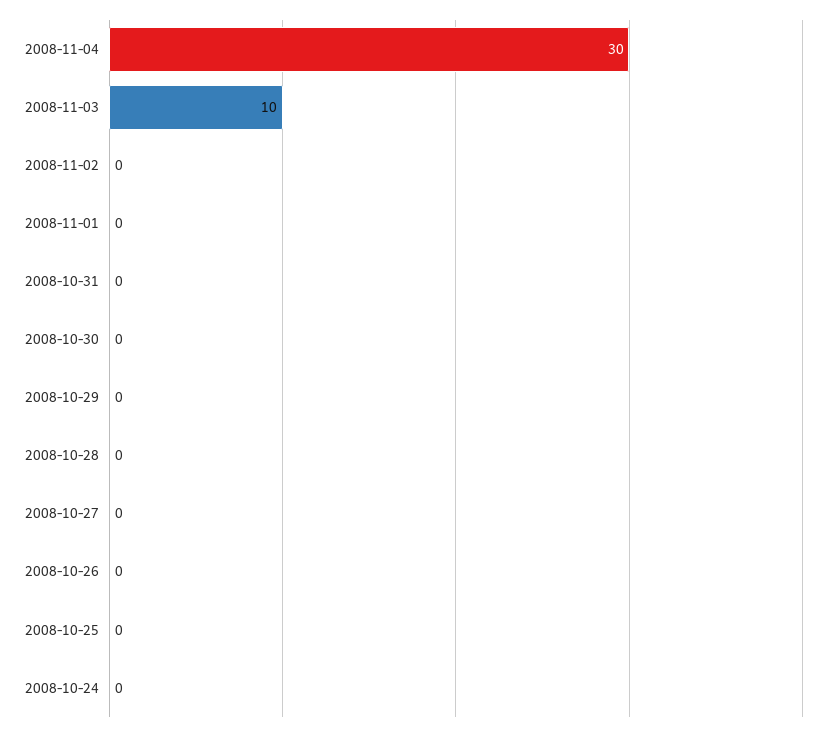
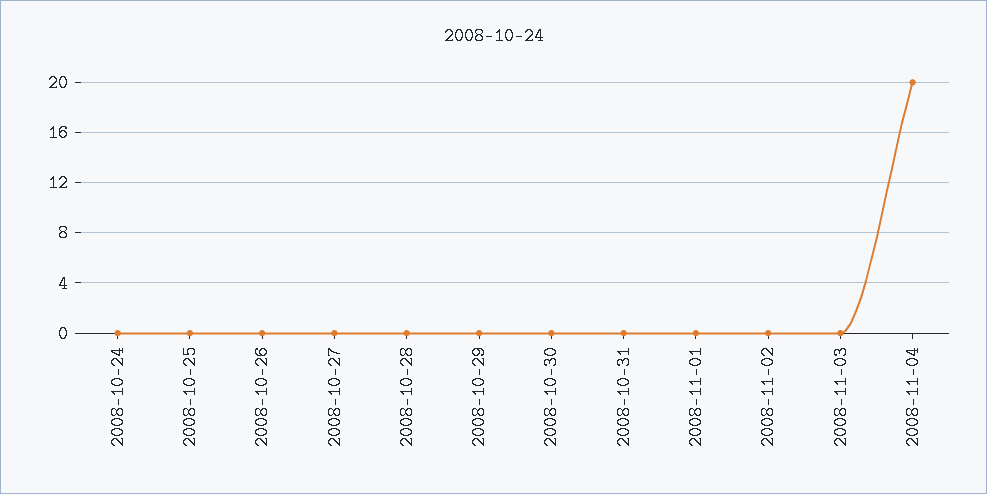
2008-11-04: 30 -> 20
2008-11-03: 10 -> 0

